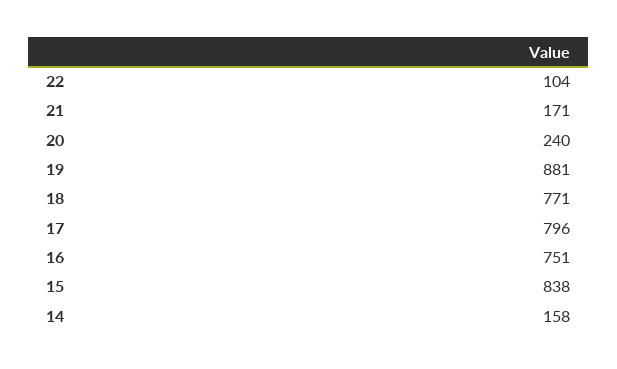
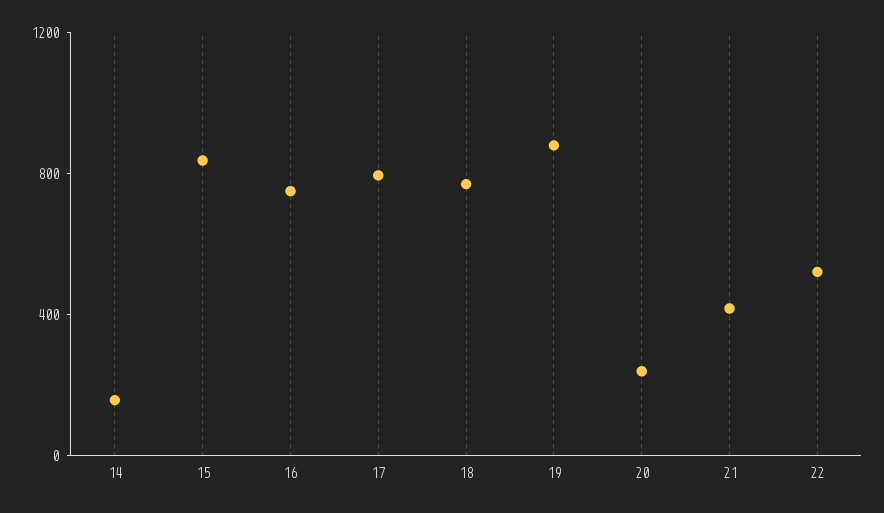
22: 104 -> 500
21: 171 -> 400

